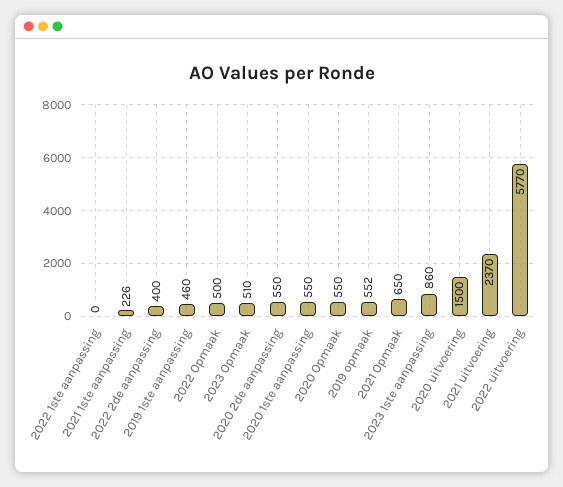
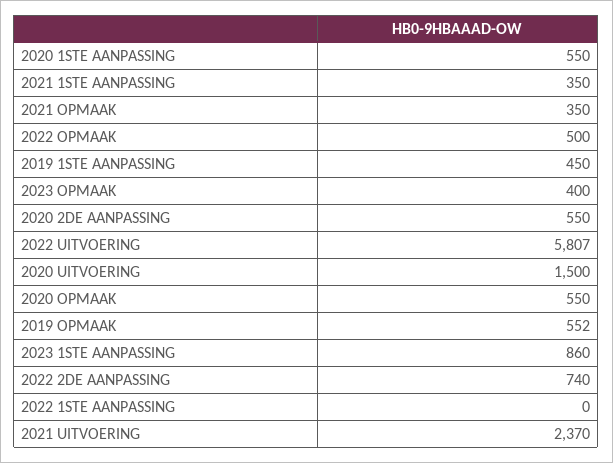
2021 1ste aanpassing: 226 -> 350
2022 2de aanpassing: 400 -> 740
2019 1ste aanpassing: 460 -> 450
2023 Opmaak: 510 -> 400
2021 Opmaak: 650 -> 350
2022 uitvoering: 5770 -> 5807

